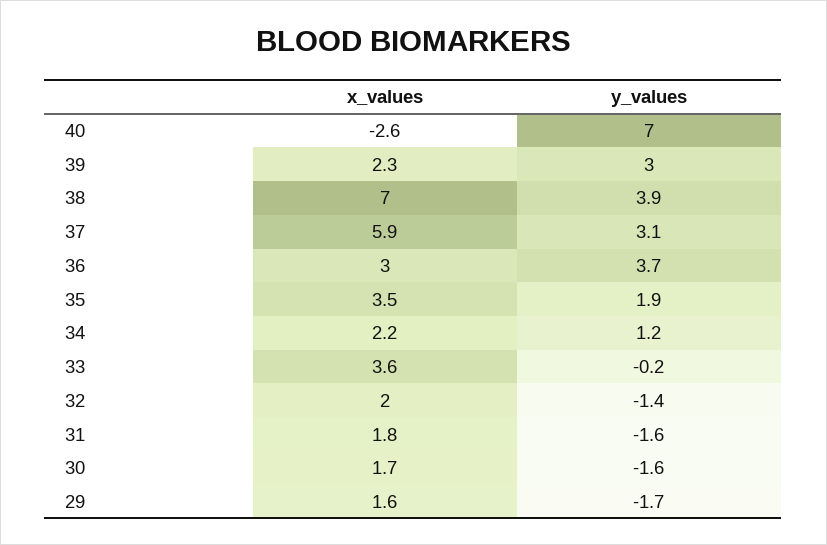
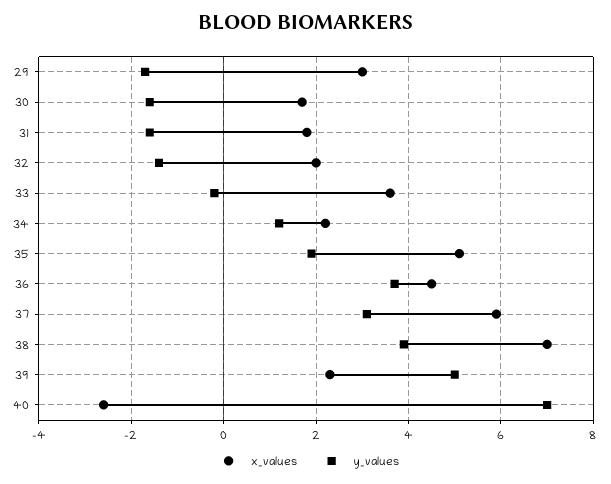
y_values, 39: 3 -> 5
x_values, 36: 3 -> 4.5
x_values, 35: 3.5 -> 5
x_values, 29: 1.6 -> 3

